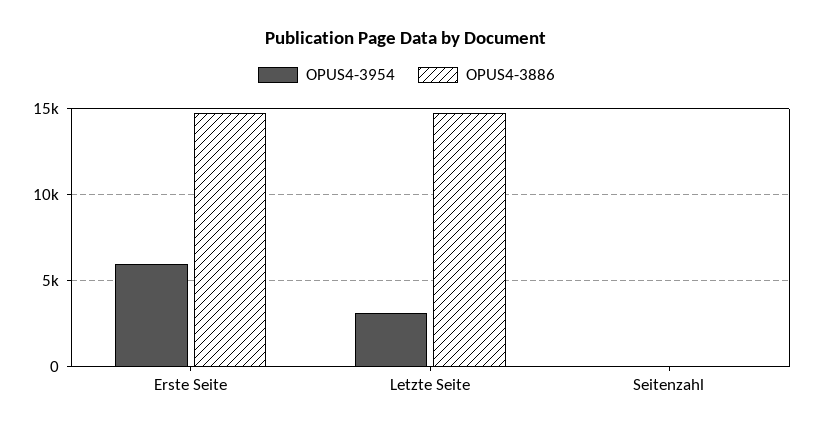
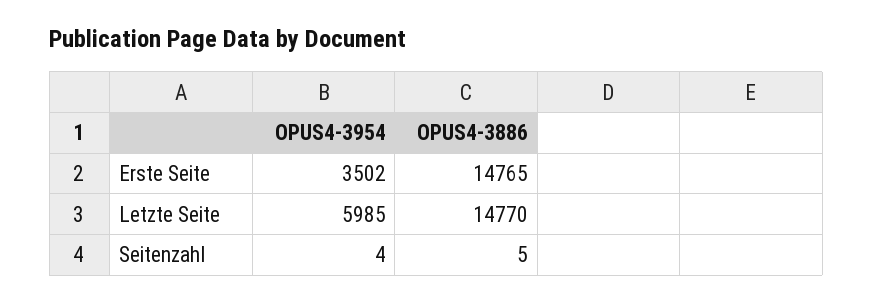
OPUS4-3954, Erste Seite: 6000 -> 3502
OPUS4-3954, Letzte Seite: 3000 -> 5985

